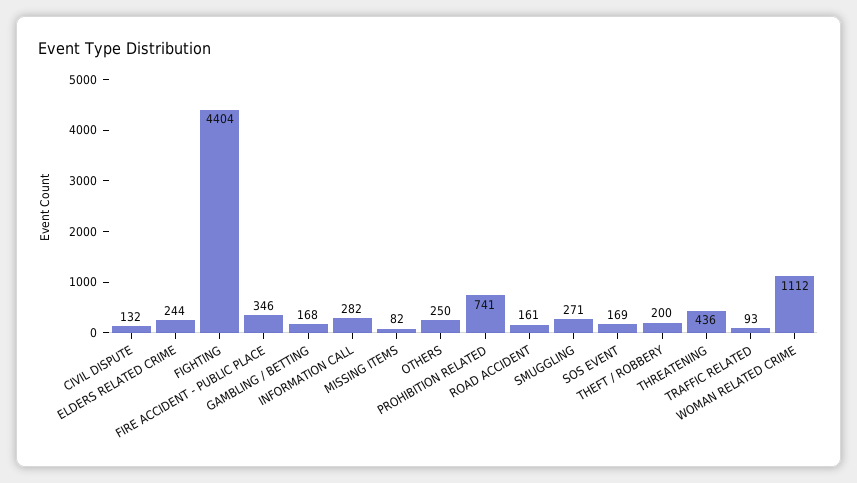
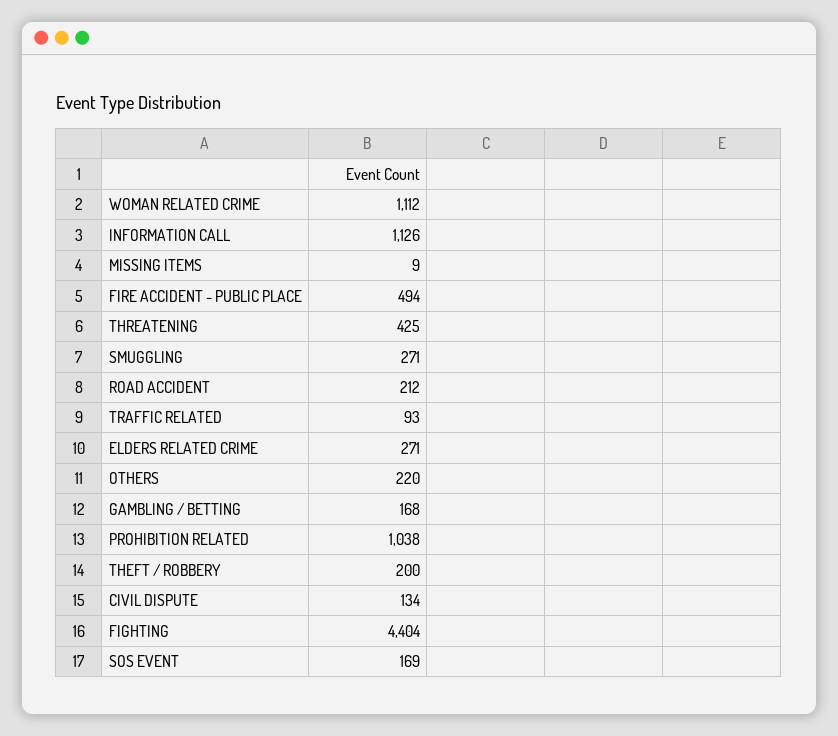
CIVIL DISPUTE: 132 -> 134
ELDERS RELATED CRIME: 244 -> 271
FIRE ACCIDENT - PUBLIC PLACE: 346 -> 494
INFORMATION CALL: 282 -> 1126
MISSING ITEMS: 82 -> 9
OTHERS: 250 -> 220
PROHIBITION RELATED: 741 -> 1038
ROAD ACCIDENT: 161 -> 212
THREATENING: 436 -> 425

